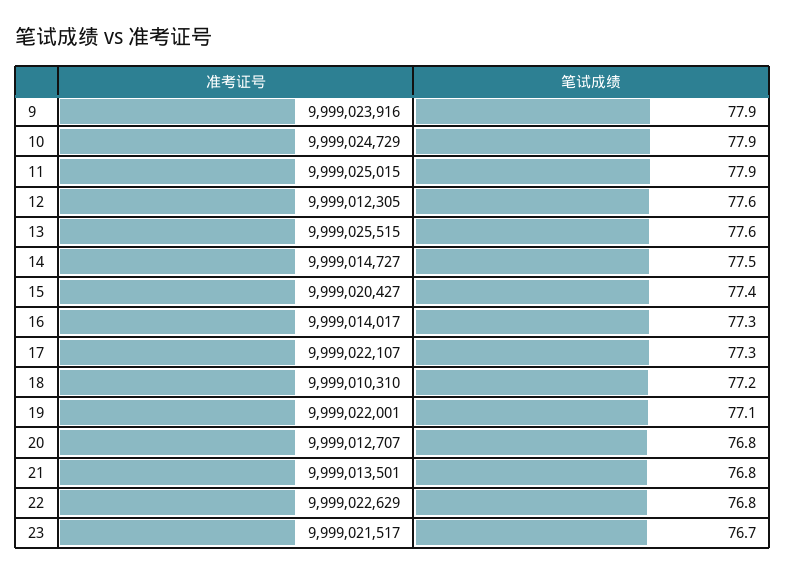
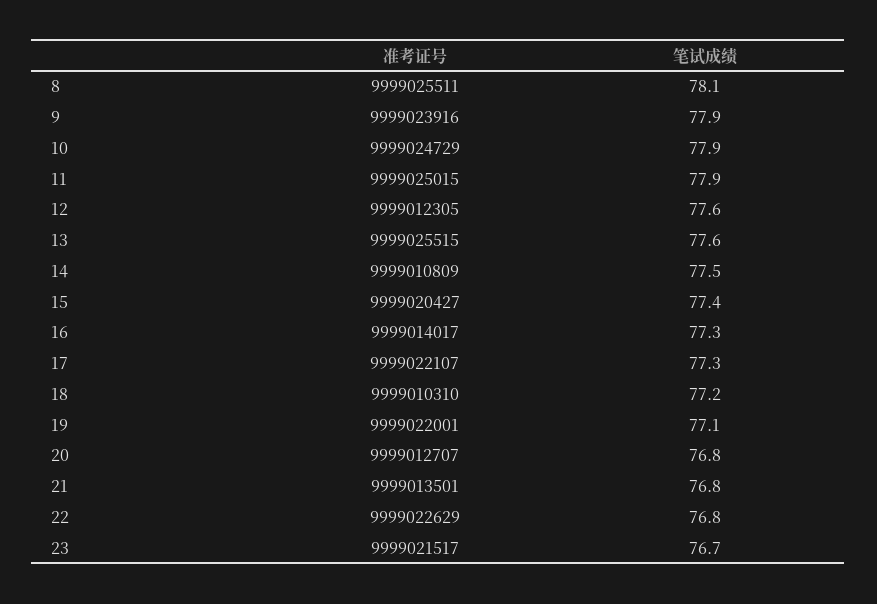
准考证号, 14: 9999014727 -> 9999010809
准考证号, 8: none -> 9999025511
笔试成绩, 8: none -> 78.1

